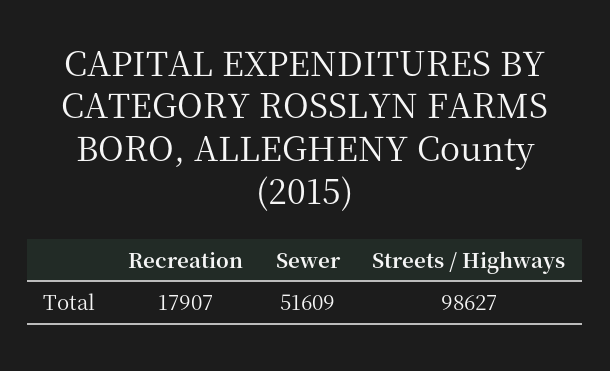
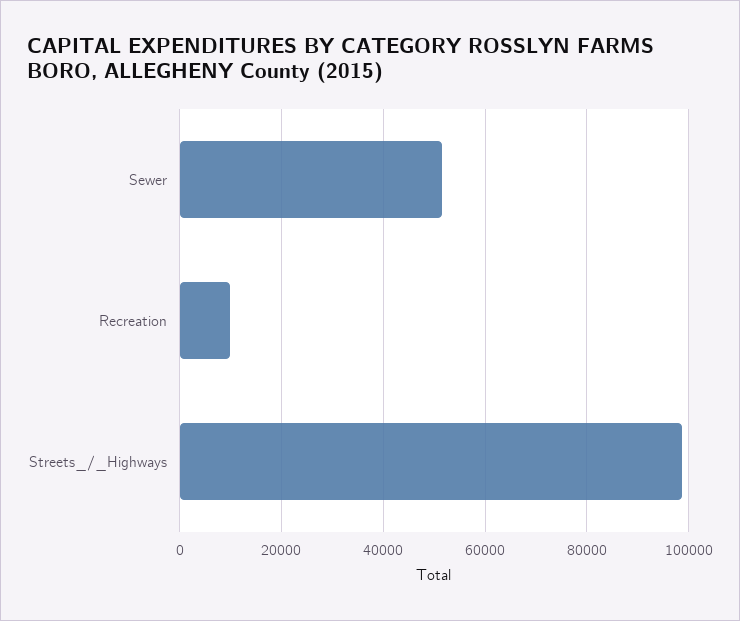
Recreation: 17907 -> 10000

